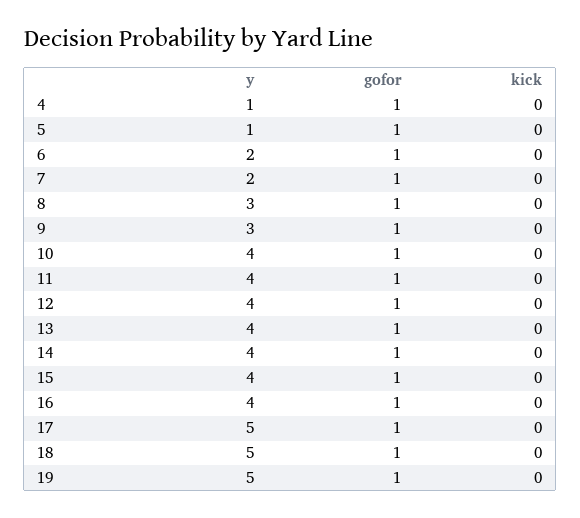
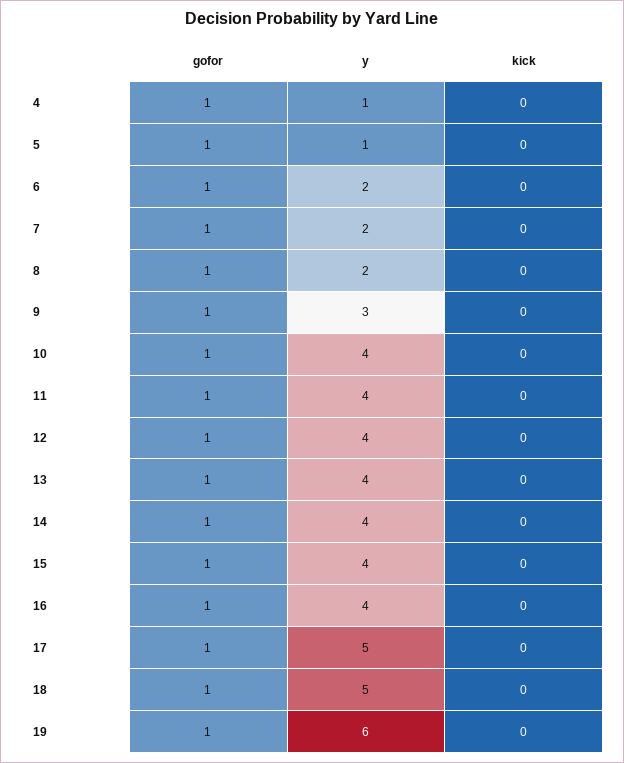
y, 8: 3 -> 2
y, 19: 5 -> 6

